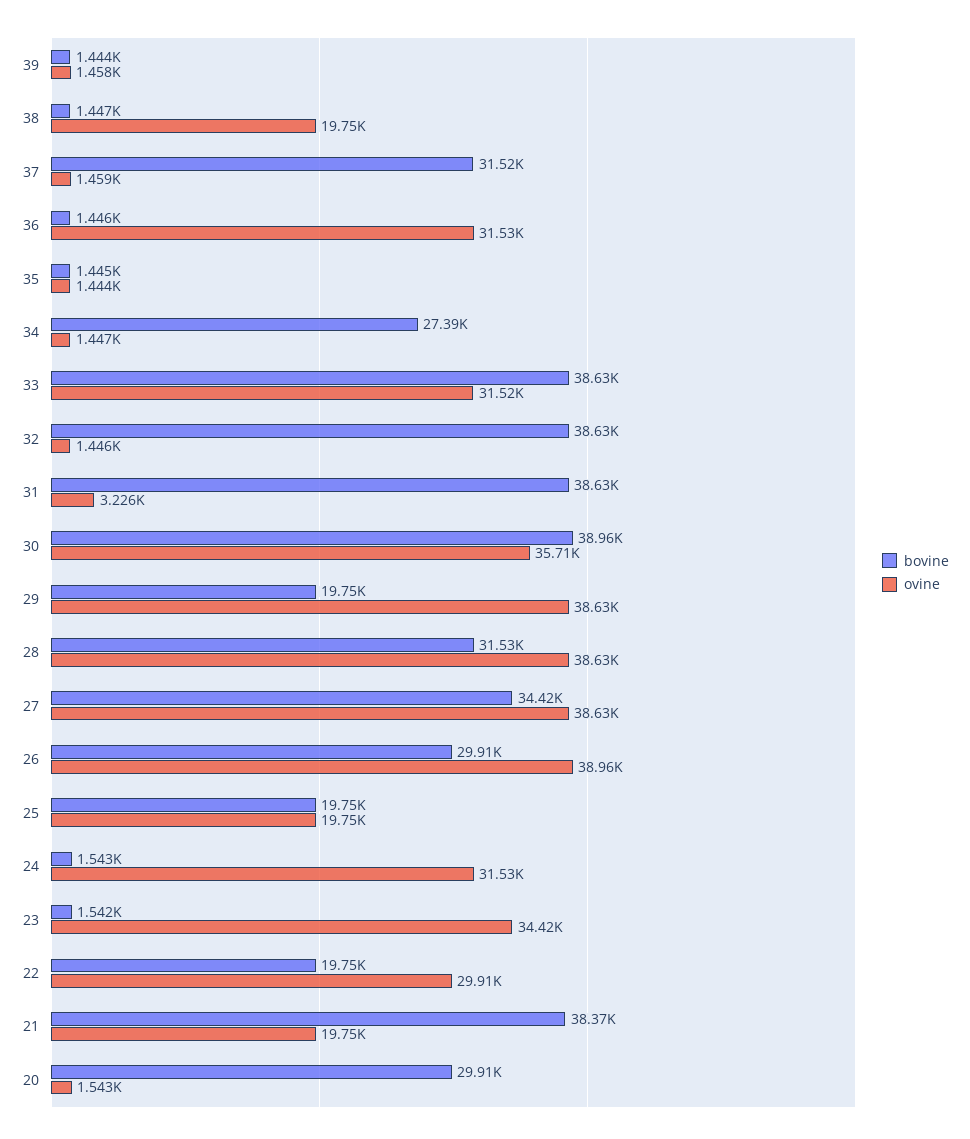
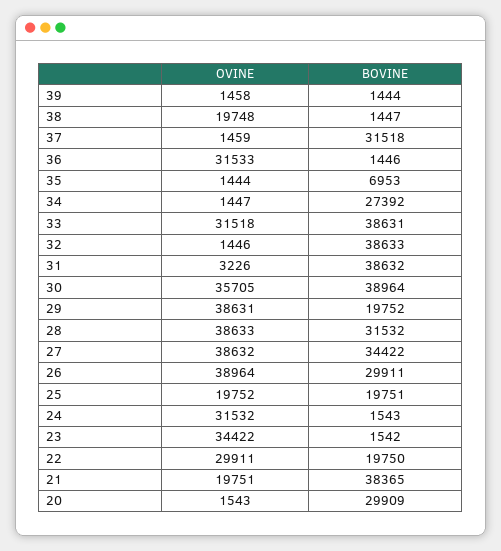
bovine, 35: 1445 -> 6953

